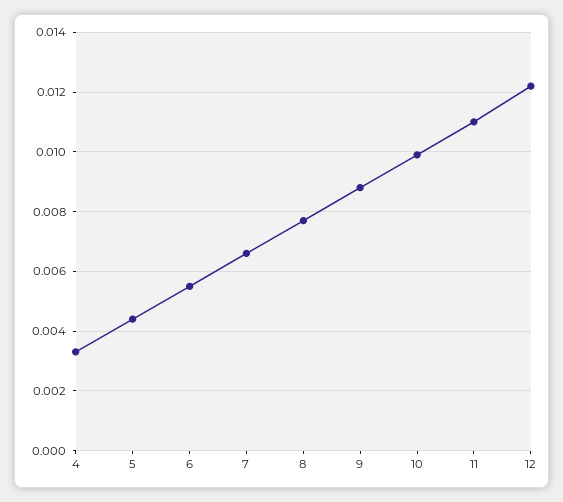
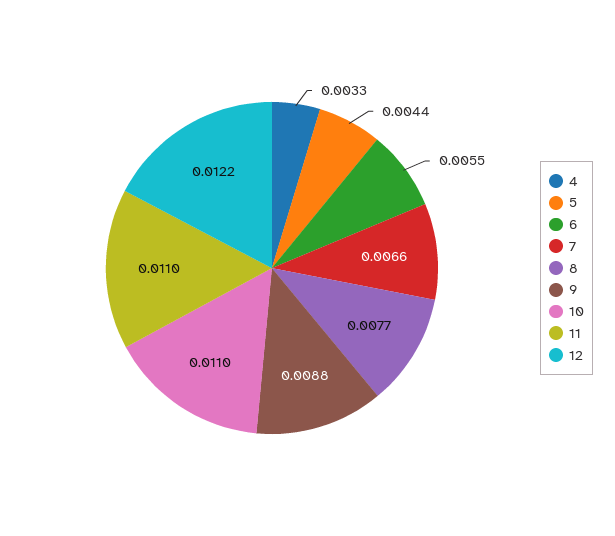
10: 0.01 -> 0.011

